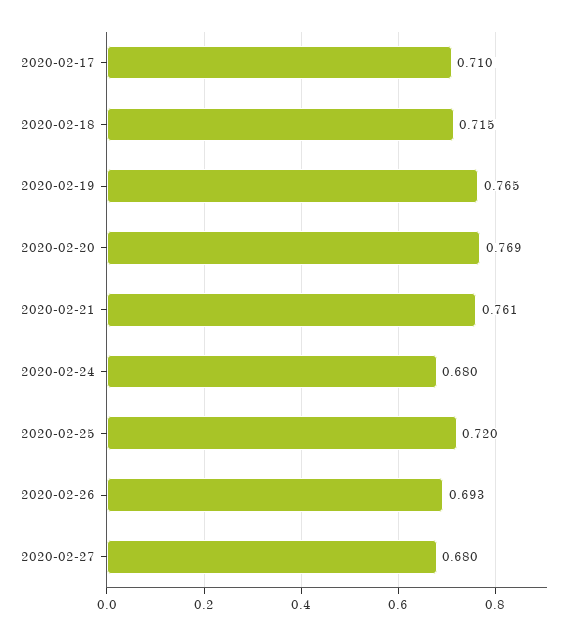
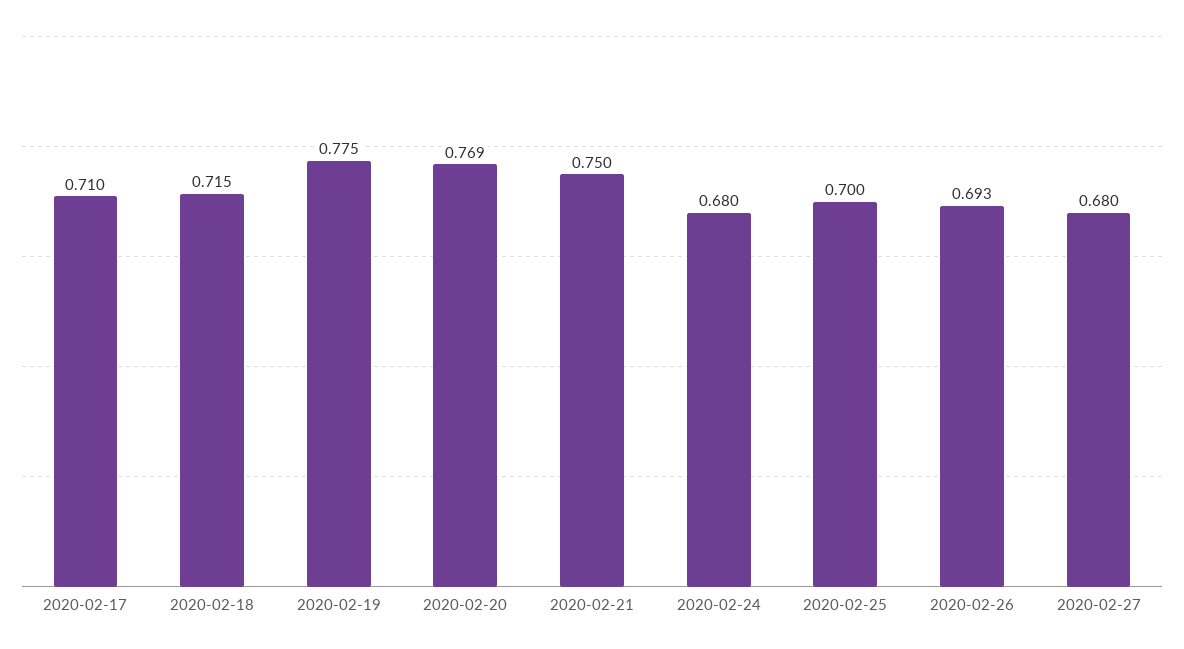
2020-02-19: 0.765 -> 0.775
2020-02-21: 0.761 -> 0.75
2020-02-25: 0.72 -> 0.7

